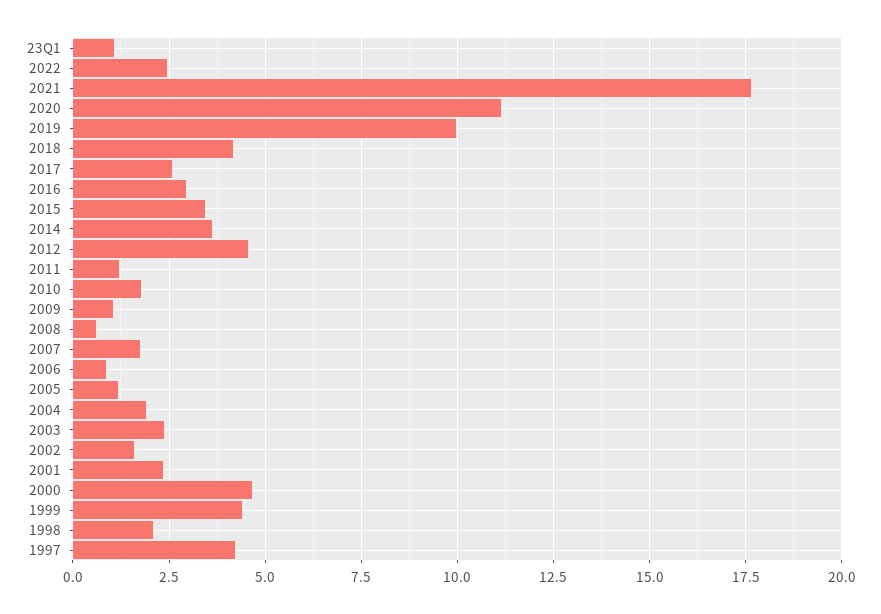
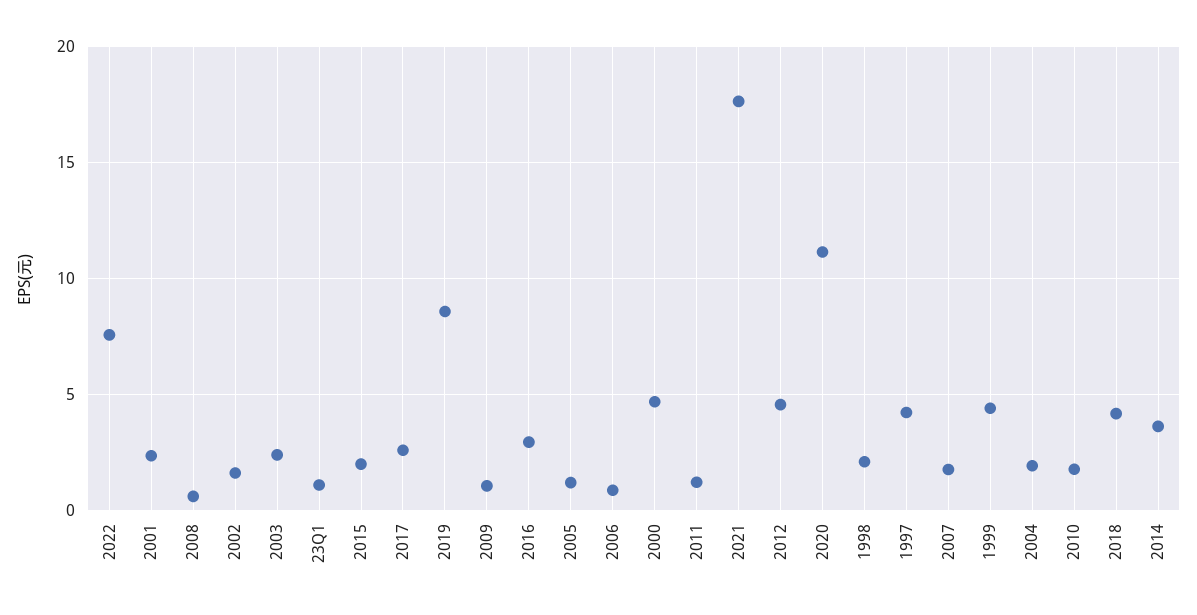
2022: 2.5 -> 7.5
2019: 10 -> 8.5
2015: 3.5 -> 2

